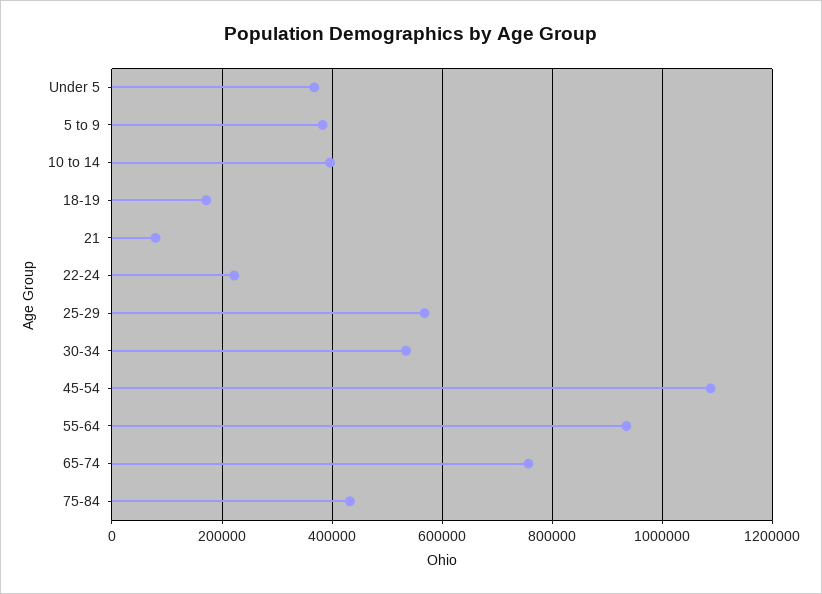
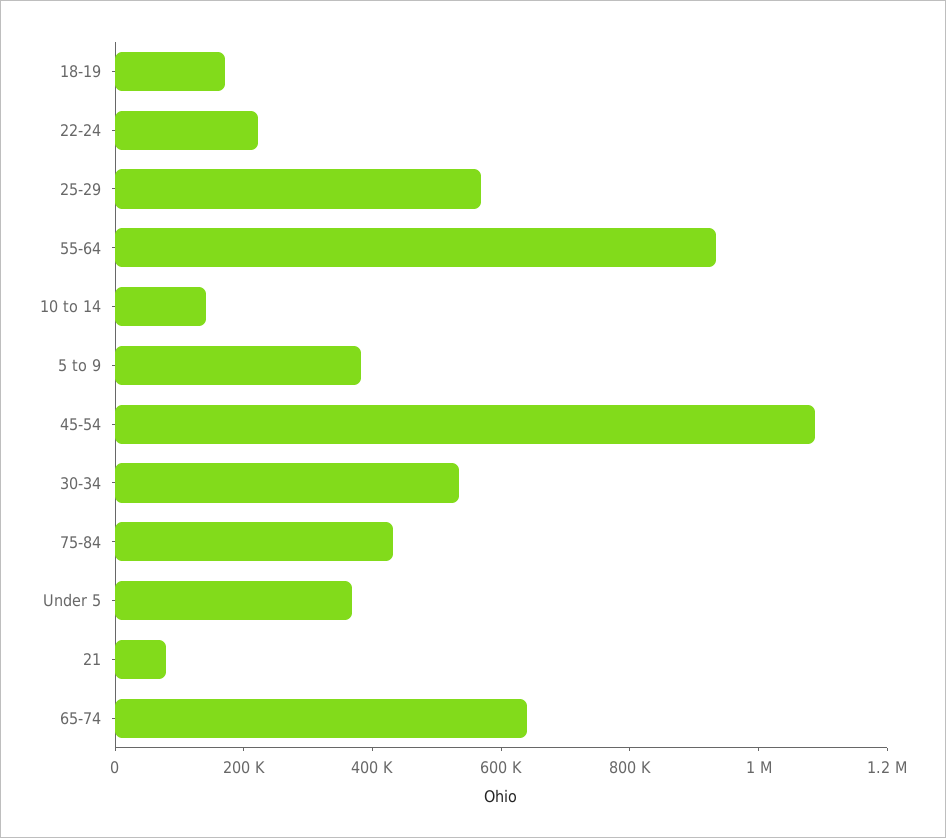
10 to 14: 400000 -> 150000
65-74: 760000 -> 650000

